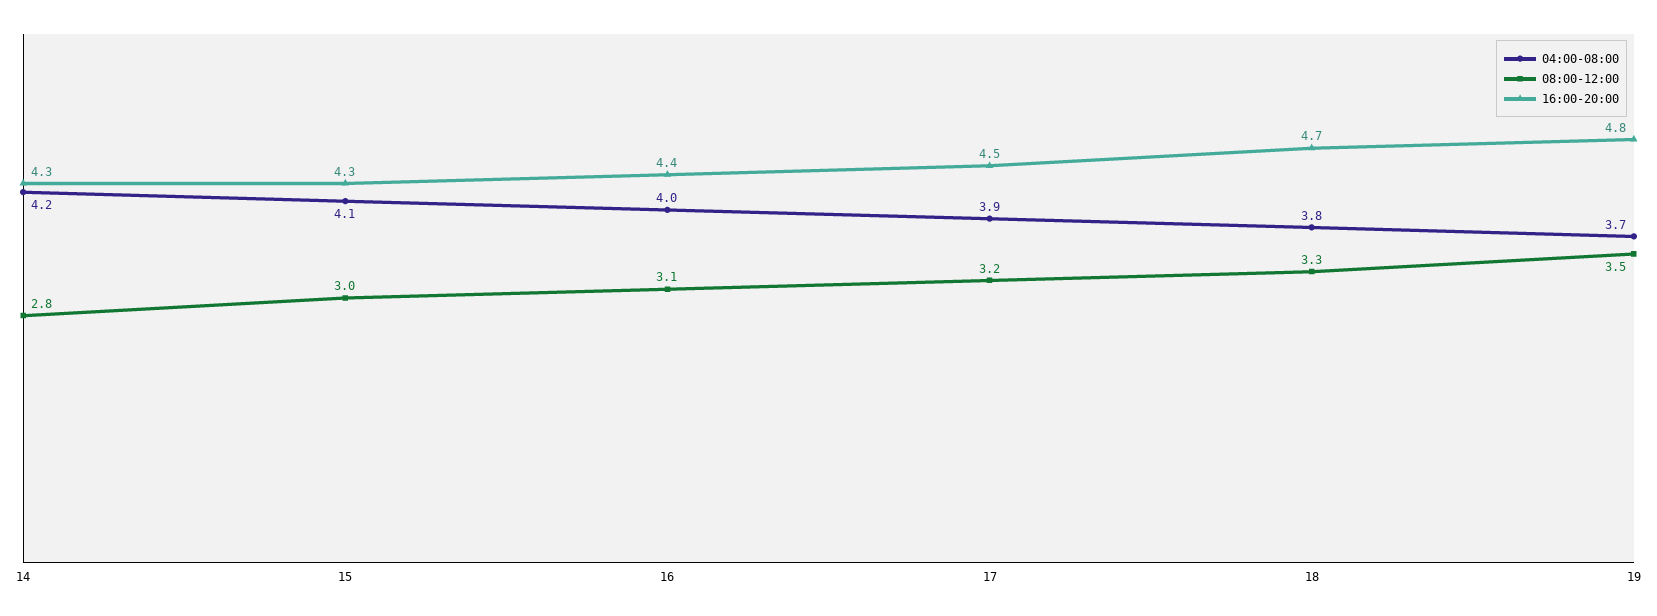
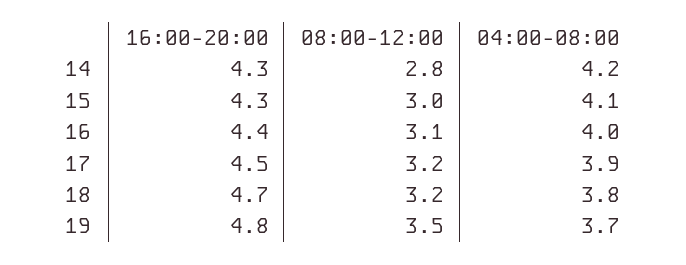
08:00-12:00, 18: 3.3 -> 3.2

